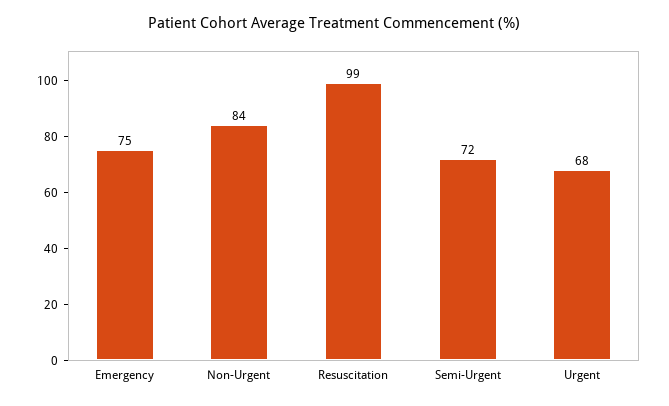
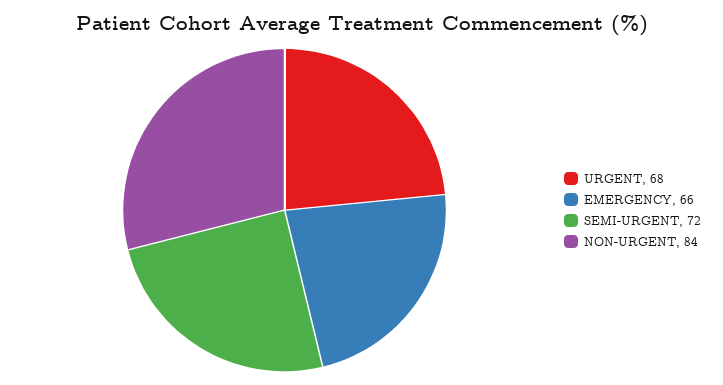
Emergency: 75 -> 66
Resuscitation: 99 -> none

